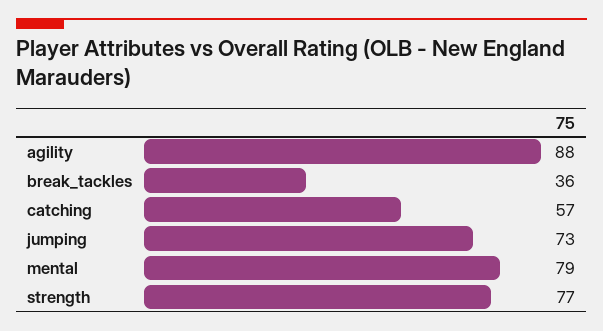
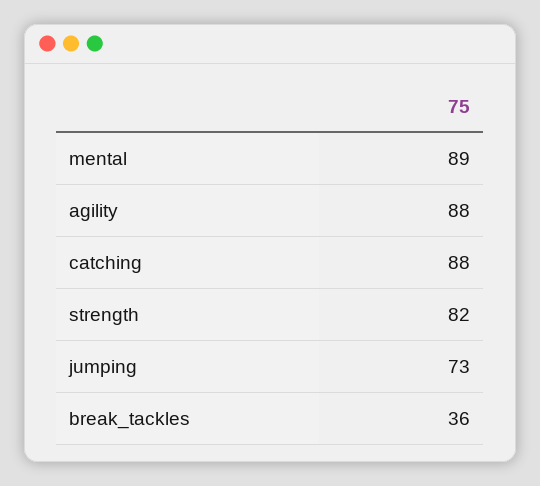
catching: 57 -> 88
mental: 79 -> 89
strength: 77 -> 82

